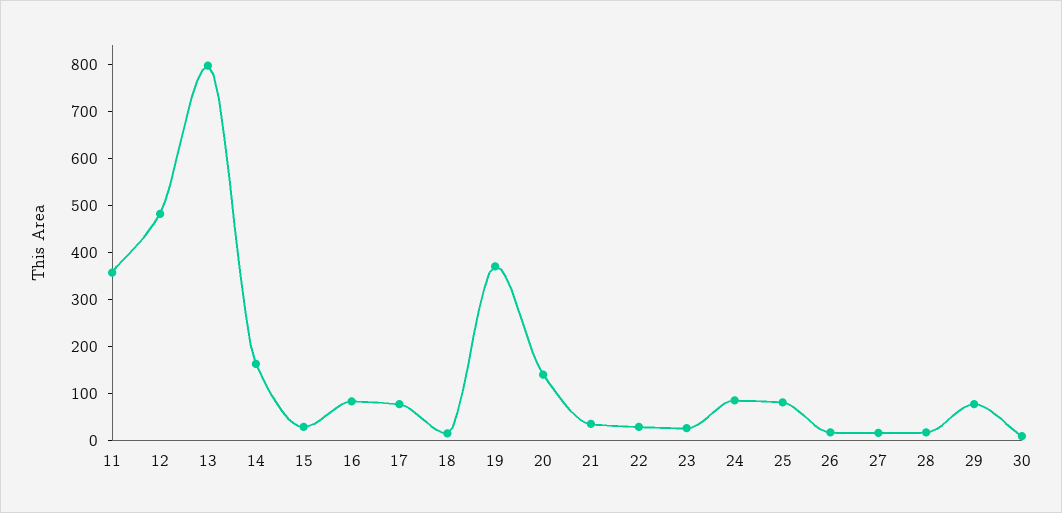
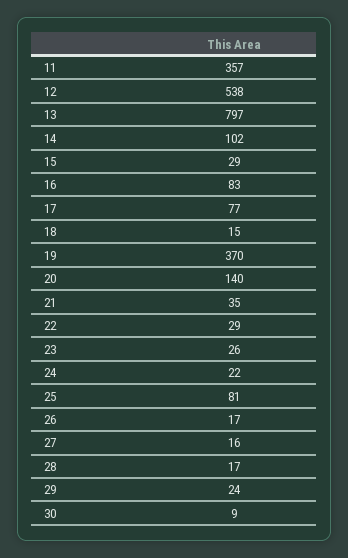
12: 480 -> 538
14: 160 -> 102
24: 80 -> 22
29: 80 -> 24

